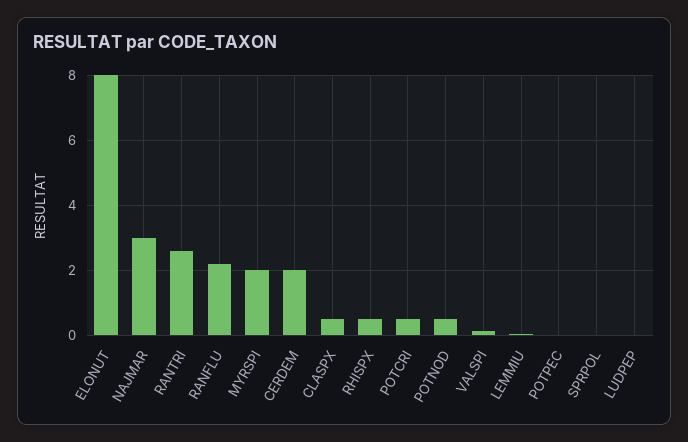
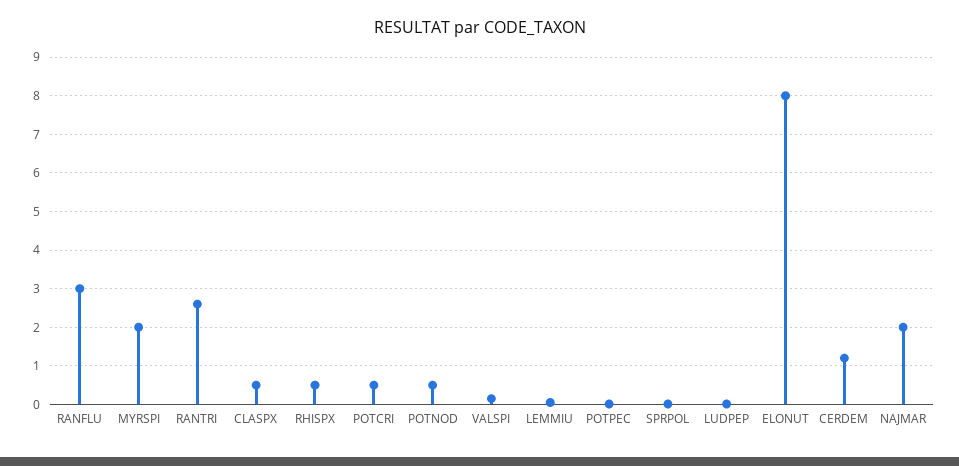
NAJMAR: 3 -> 2
RANFLU: 2.2 -> 3
CERDEM: 2 -> 1.2

